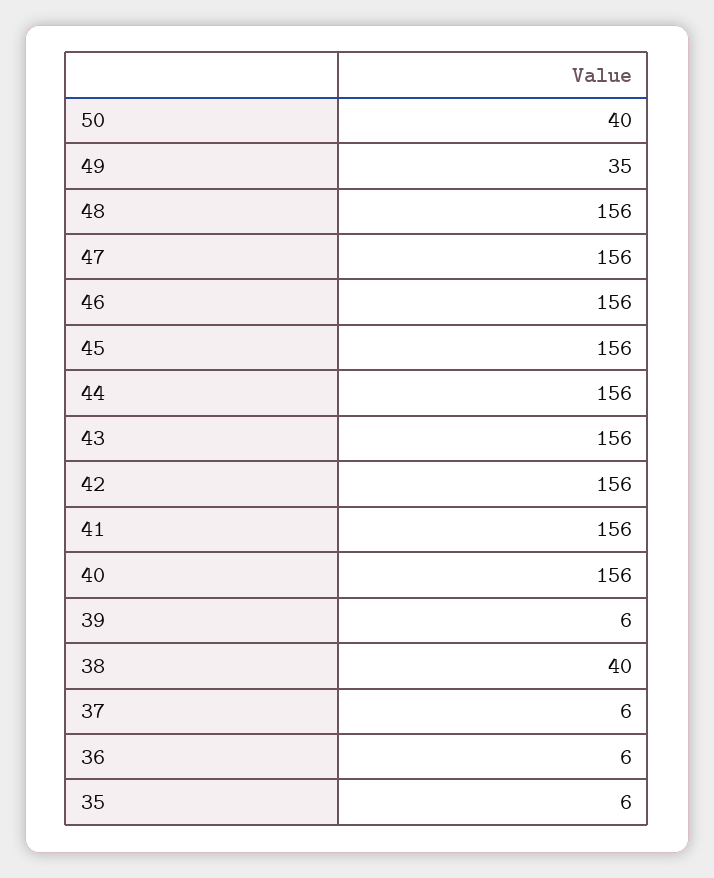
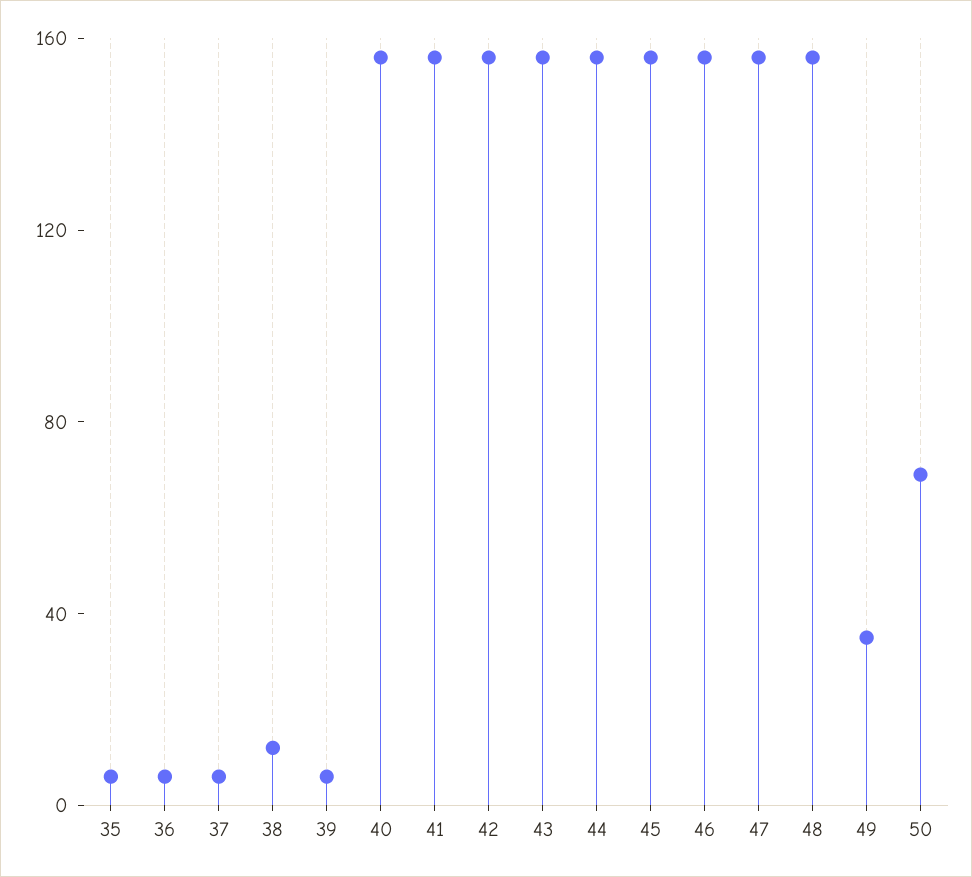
50: 40 -> 70
38: 40 -> 10

